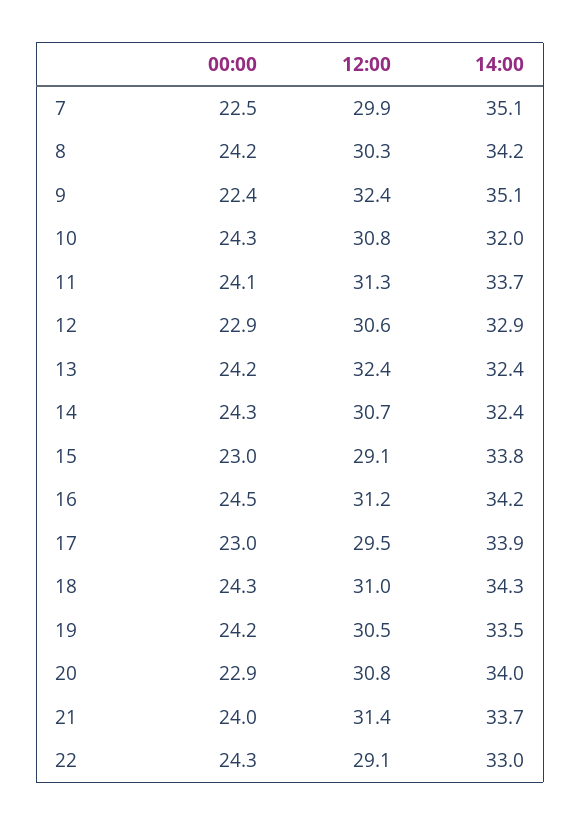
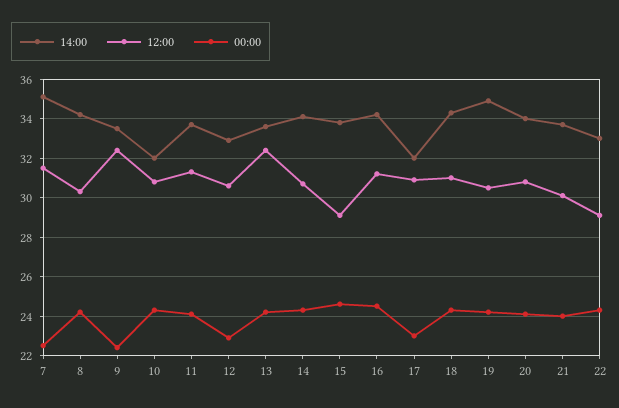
12:00, 7: 29.9 -> 31.5
14:00, 9: 35.1 -> 33.5
14:00, 13: 32.4 -> 33.5
14:00, 14: 32.4 -> 34
00:00, 15: 23 -> 24.5
12:00, 17: 29.5 -> 31
14:00, 17: 33.9 -> 32
14:00, 19: 33.5 -> 35
00:00, 20: 22.9 -> 24
12:00, 21: 31.4 -> 30

